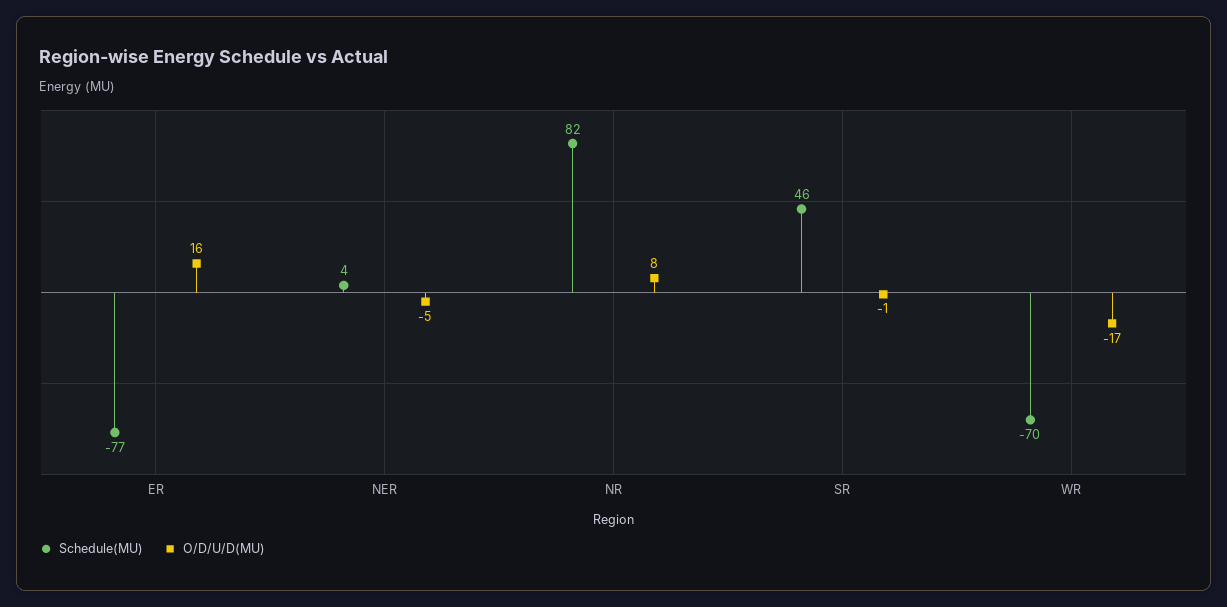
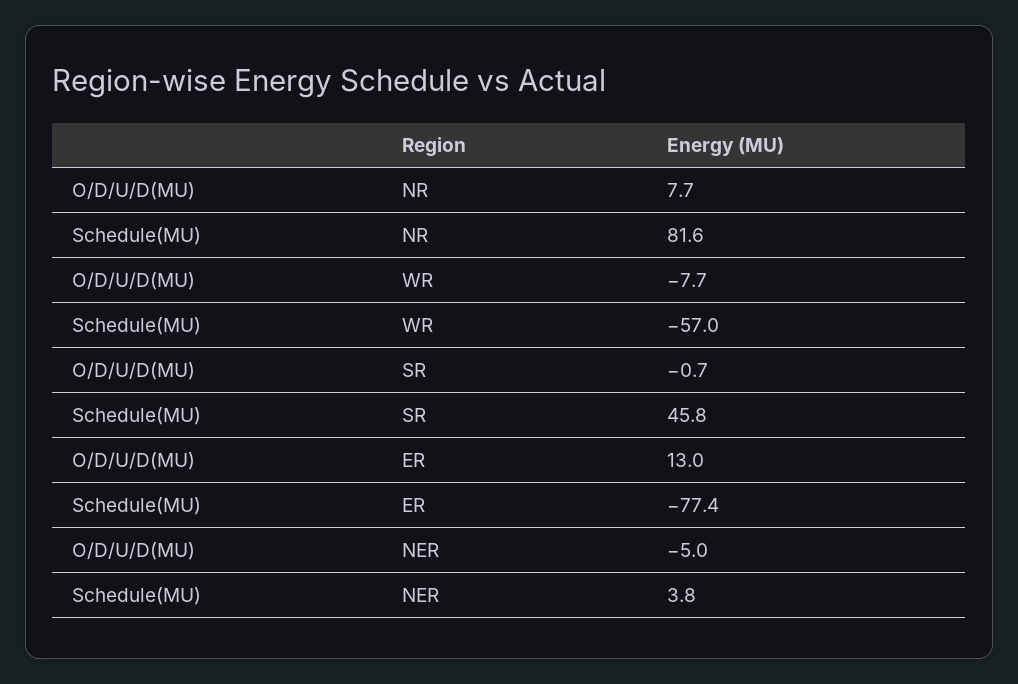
O/D/U/D(MU), ER: 16 -> 13
Schedule(MU), WR: -70 -> -57
O/D/U/D(MU), WR: -17 -> -7.7

